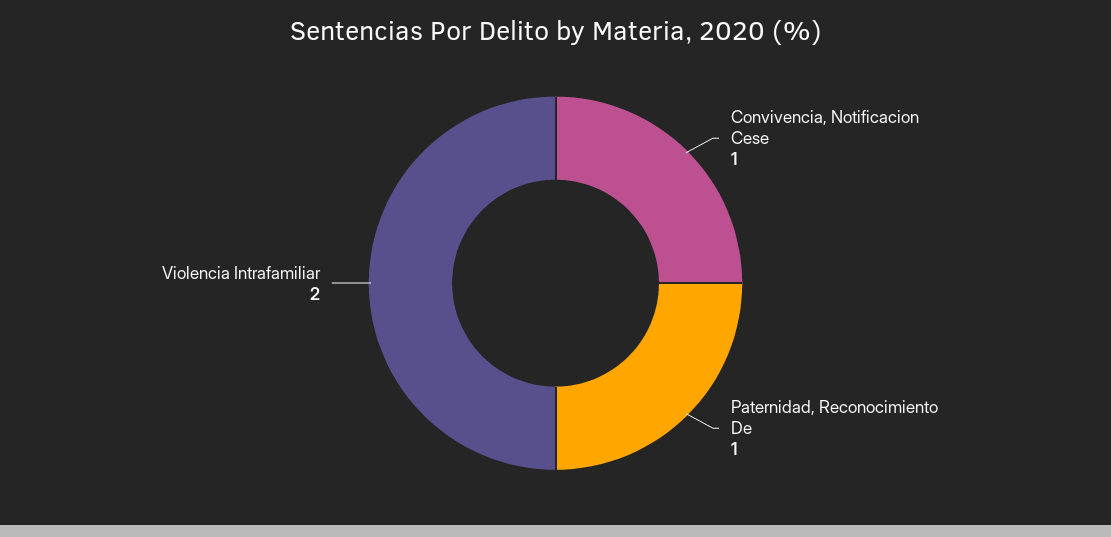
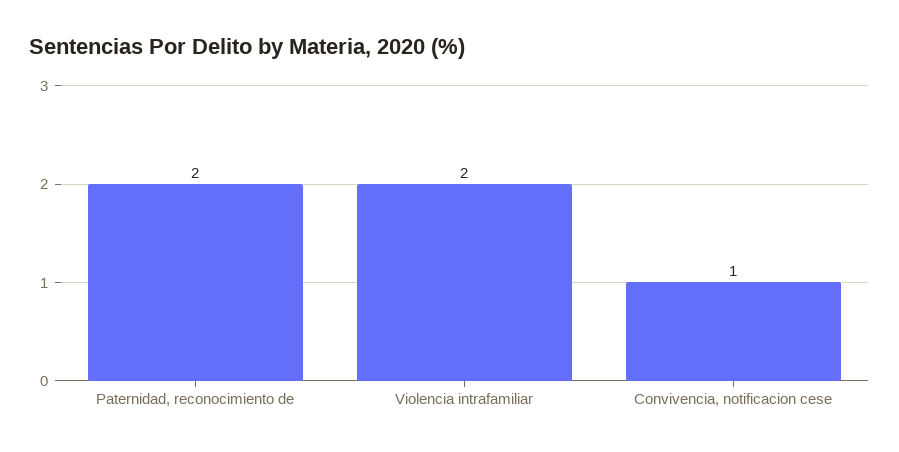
Paternidad, Reconocimiento De: 1 -> 2

